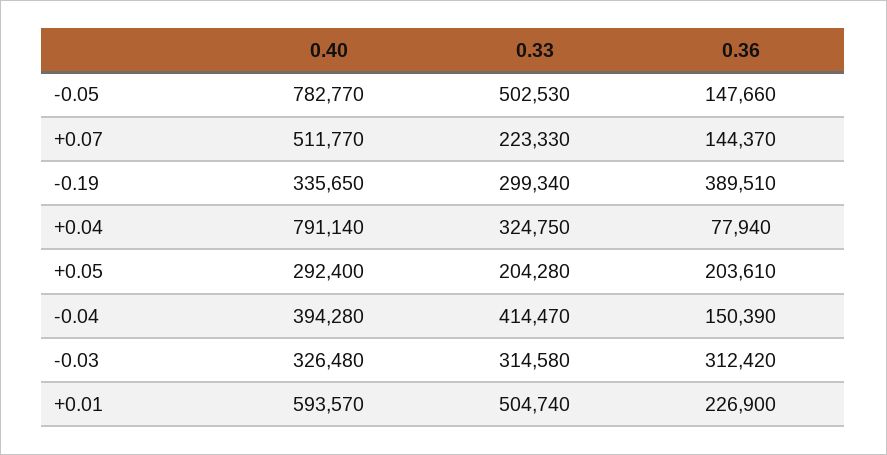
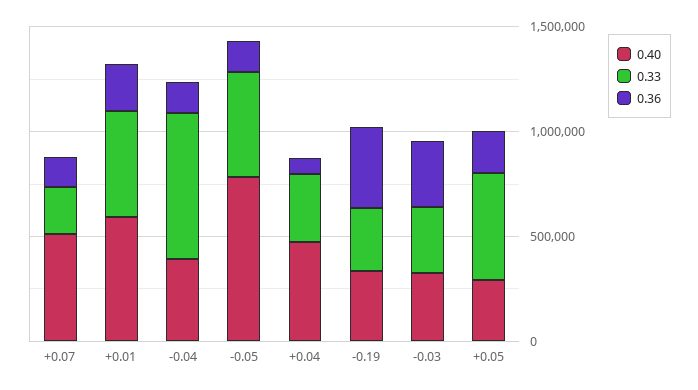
0.40, +0.04: 791140 -> 500000
0.33, +0.05: 204280 -> 500000
0.33, -0.04: 414470 -> 700000

